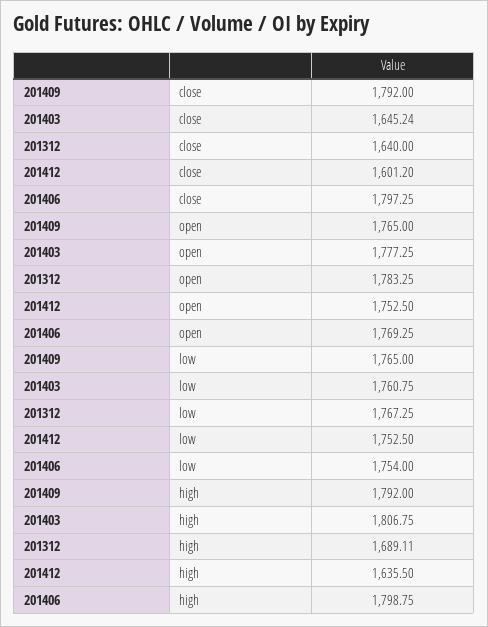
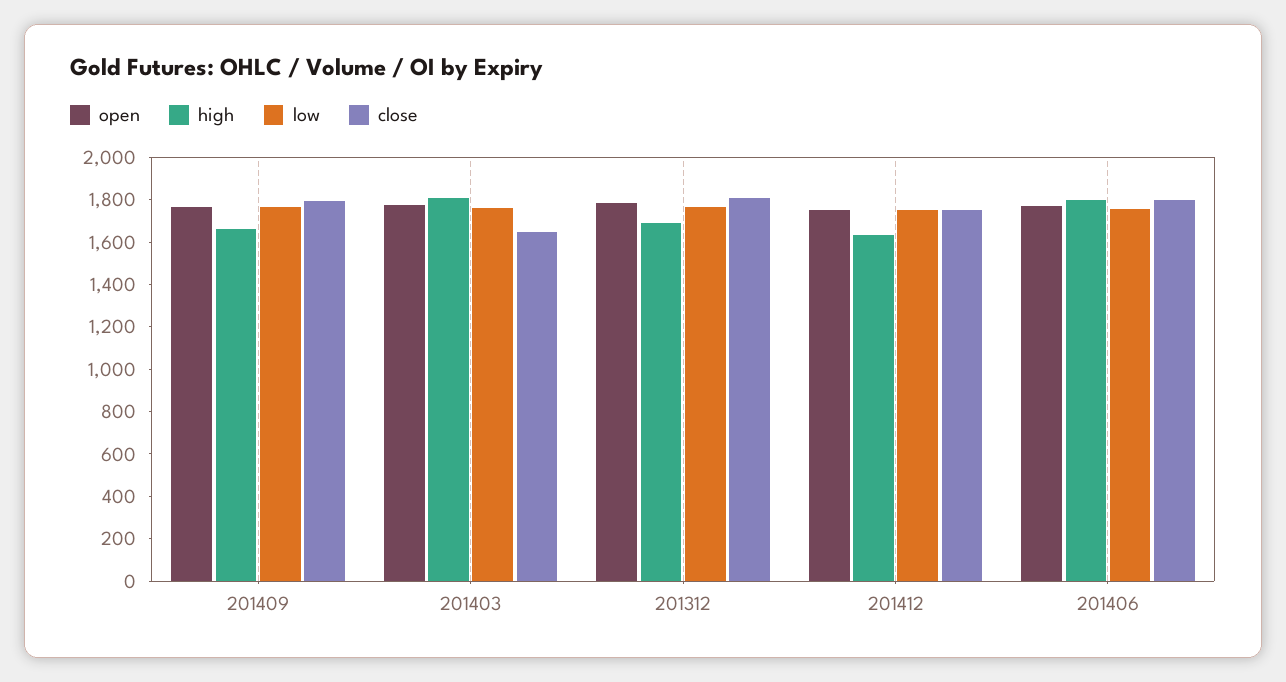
close, 201312: 1640 -> 1800
close, 201412: 1601.2 -> 1750
high, 201409: 1792 -> 1650

